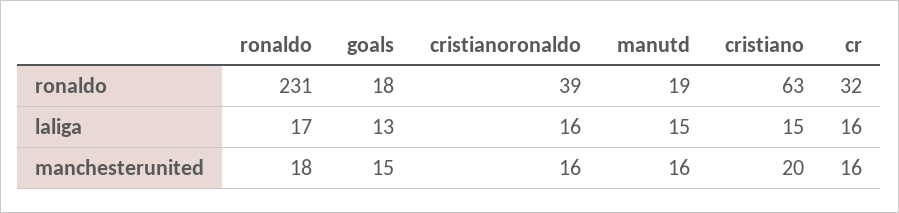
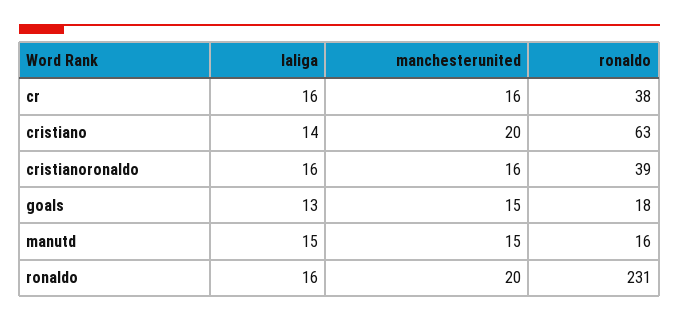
manutd, ronaldo: 19 -> 16
cr, ronaldo: 32 -> 38
ronaldo, laliga: 17 -> 16
cristiano, laliga: 15 -> 14
ronaldo, manchesterunited: 18 -> 20
manutd, manchesterunited: 16 -> 15

